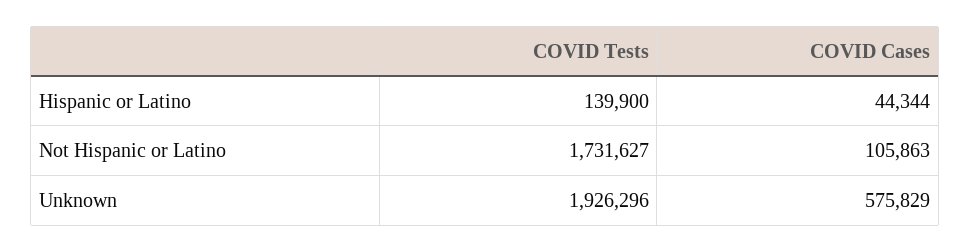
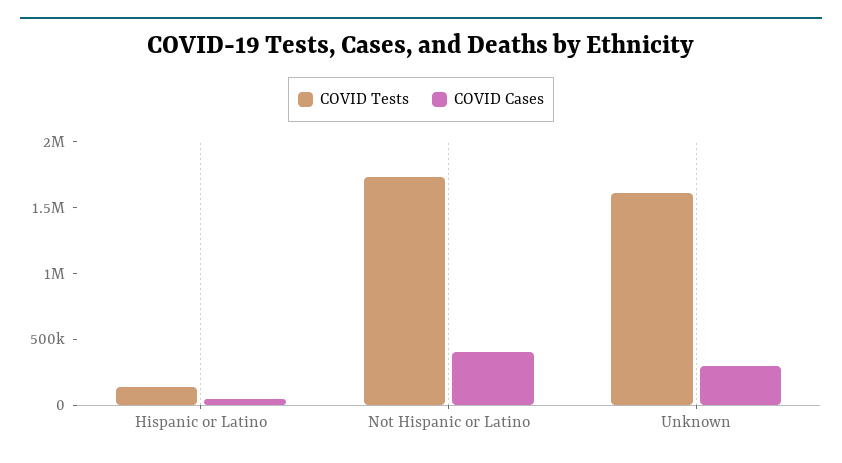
COVID Cases, Not Hispanic or Latino: 105863 -> 400000
COVID Tests, Unknown: 1926296 -> 1600000
COVID Cases, Unknown: 575829 -> 300000

